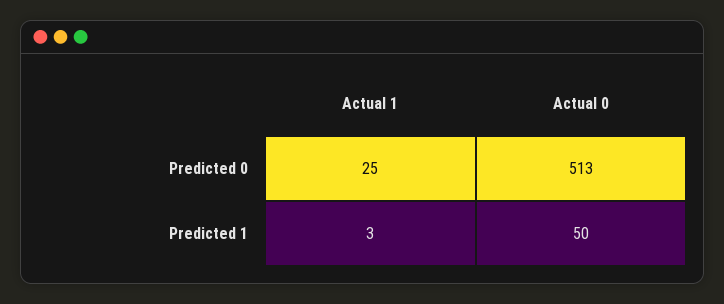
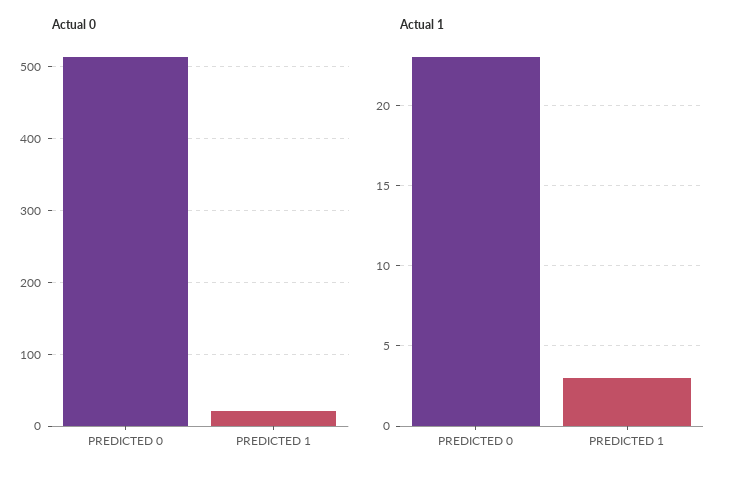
Actual 1, Predicted 0: 25 -> 23
Actual 0, Predicted 1: 50 -> 20

